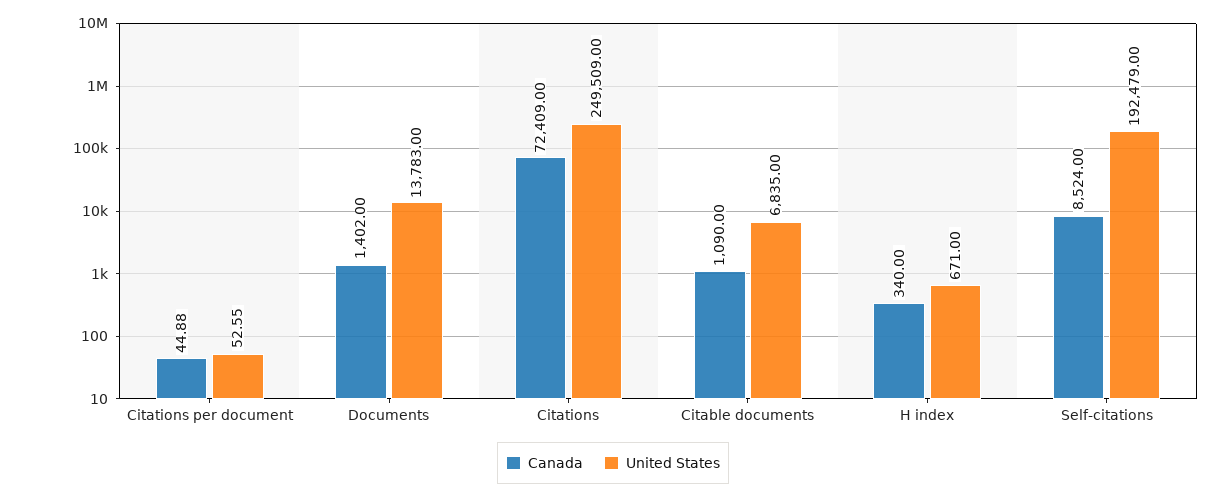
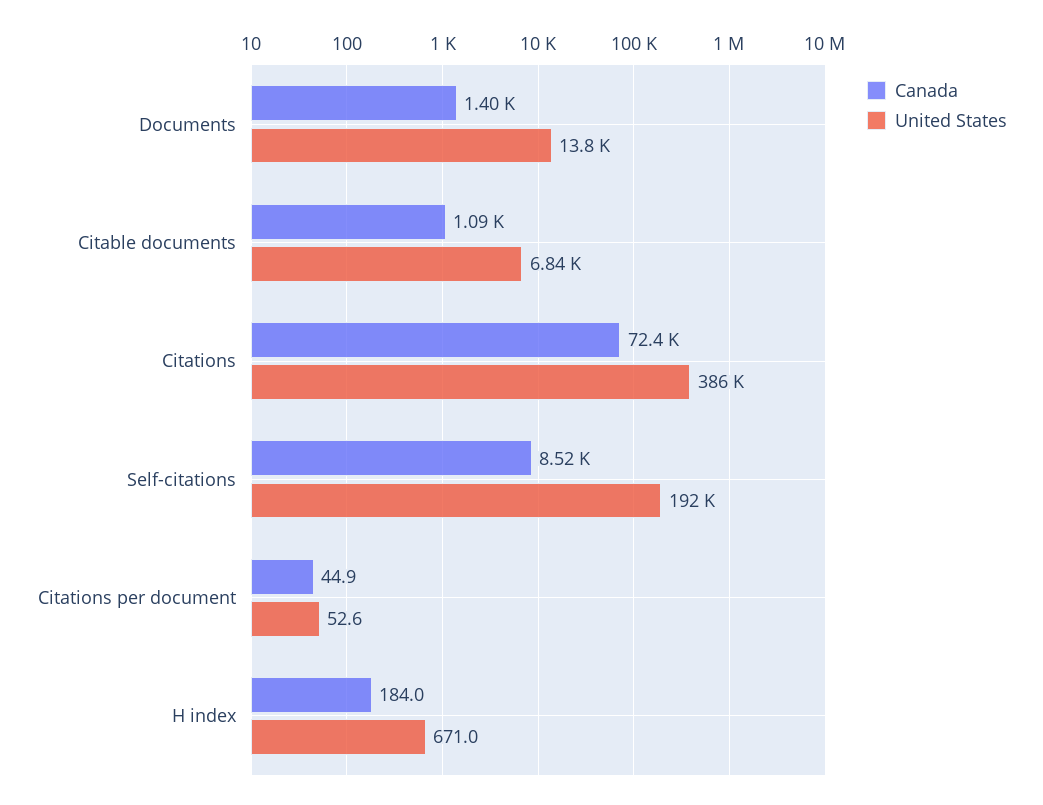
United States, Citations: 249509 -> 386000
Canada, H index: 340 -> 184

